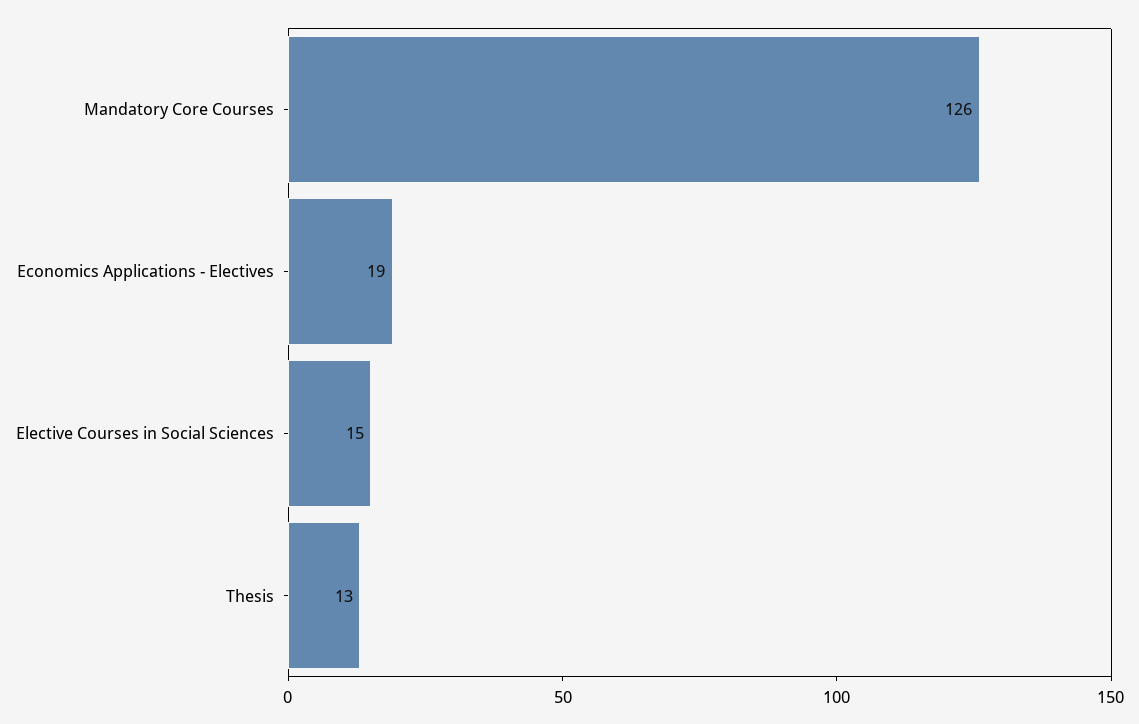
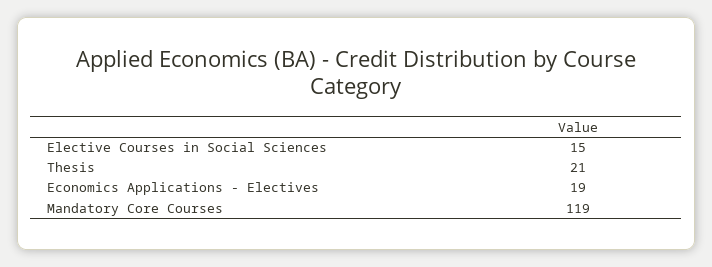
Mandatory Core Courses: 126 -> 119
Thesis: 13 -> 21

